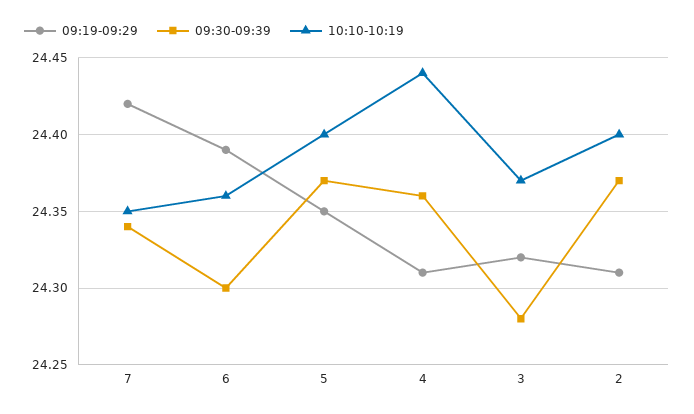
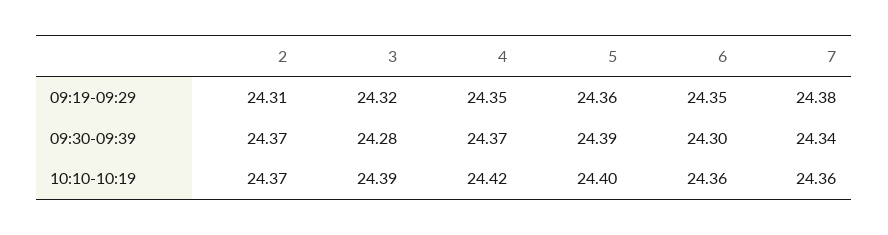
09:19-09:29, 7: 24.42 -> 24.38
10:10-10:19, 7: 24.35 -> 24.36
09:19-09:29, 6: 24.39 -> 24.35
09:19-09:29, 5: 24.35 -> 24.36
09:30-09:39, 5: 24.37 -> 24.39
09:19-09:29, 4: 24.31 -> 24.35
09:30-09:39, 4: 24.36 -> 24.37
10:10-10:19, 4: 24.44 -> 24.42
10:10-10:19, 3: 24.37 -> 24.39
10:10-10:19, 2: 24.4 -> 24.37

